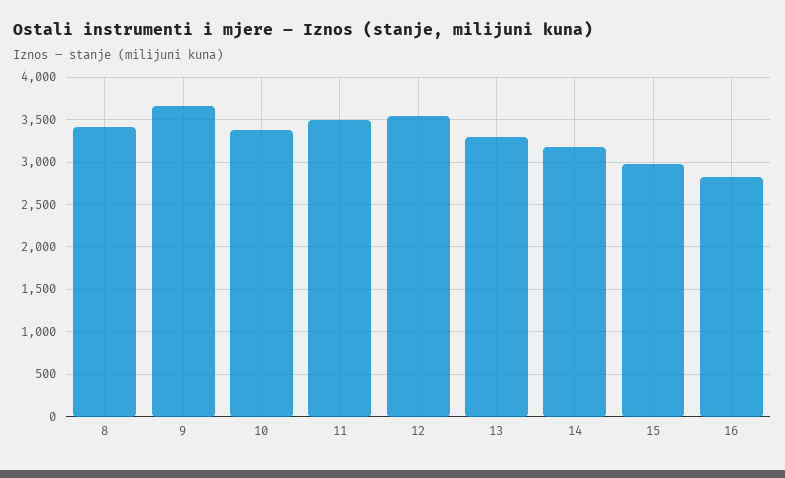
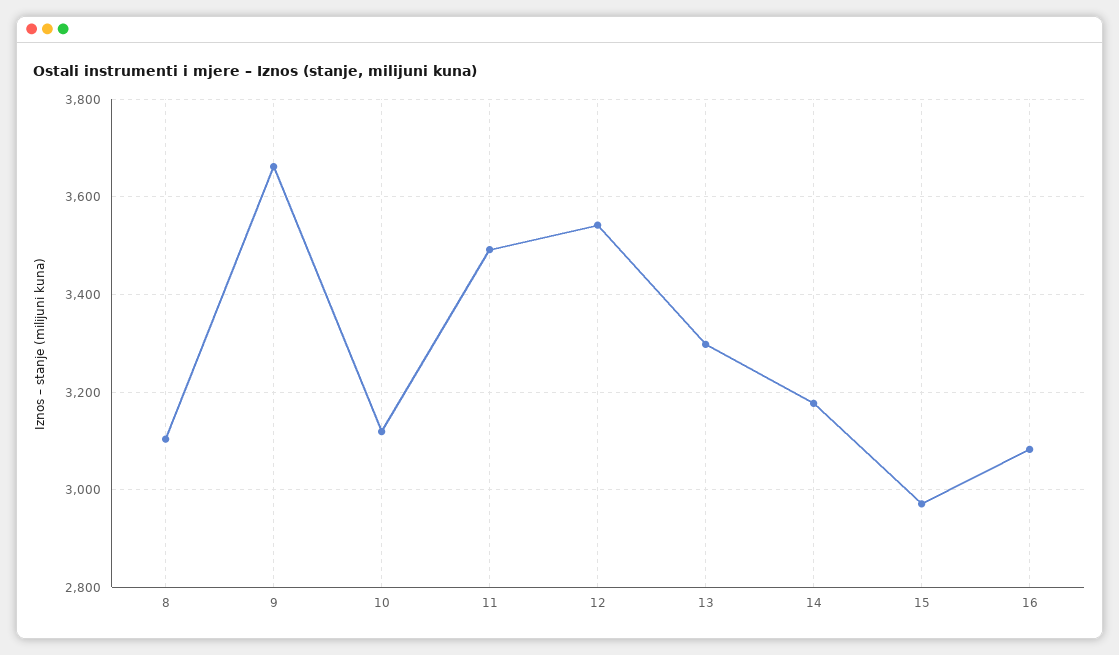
8: 3400 -> 3100
10: 3400 -> 3120
16: 2800 -> 3080

